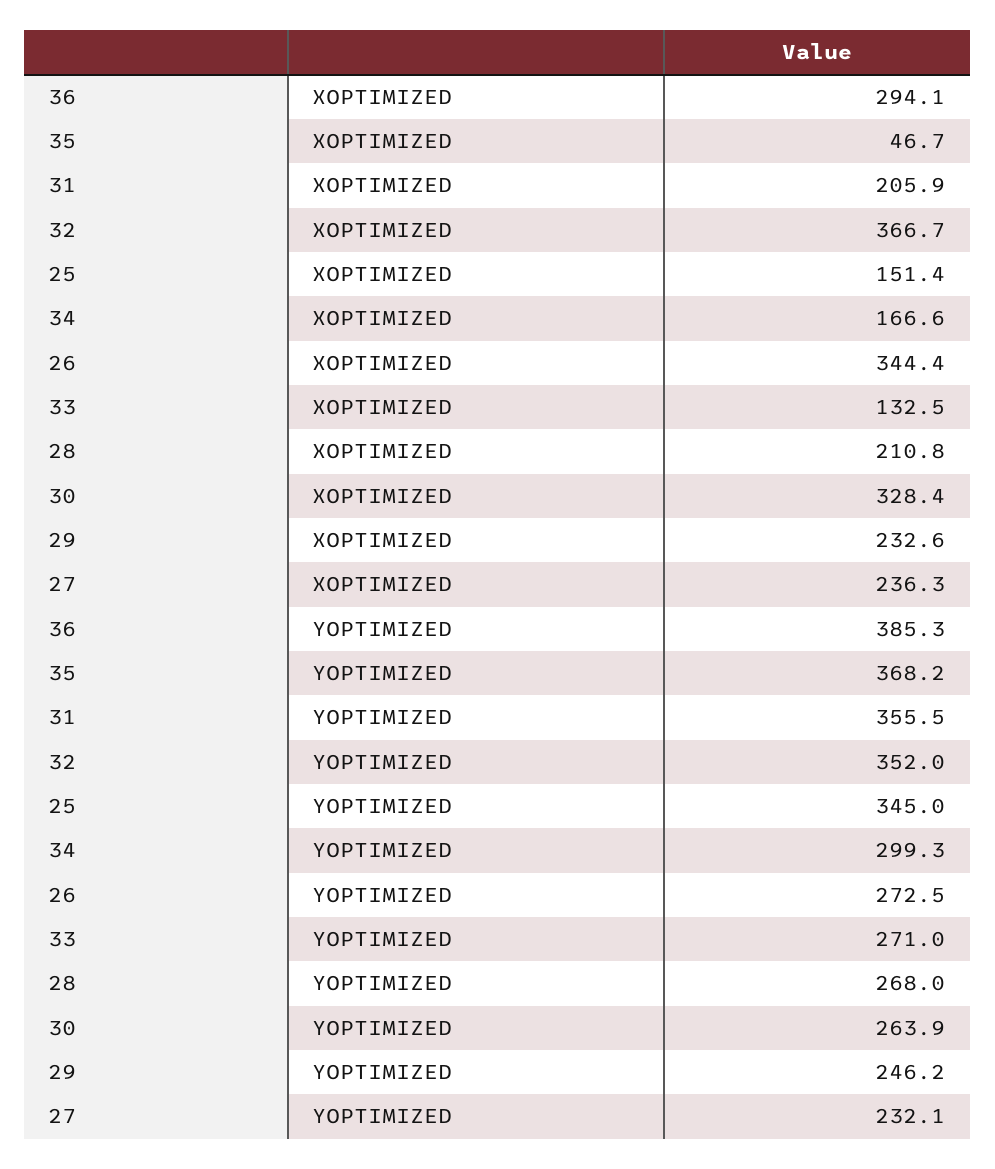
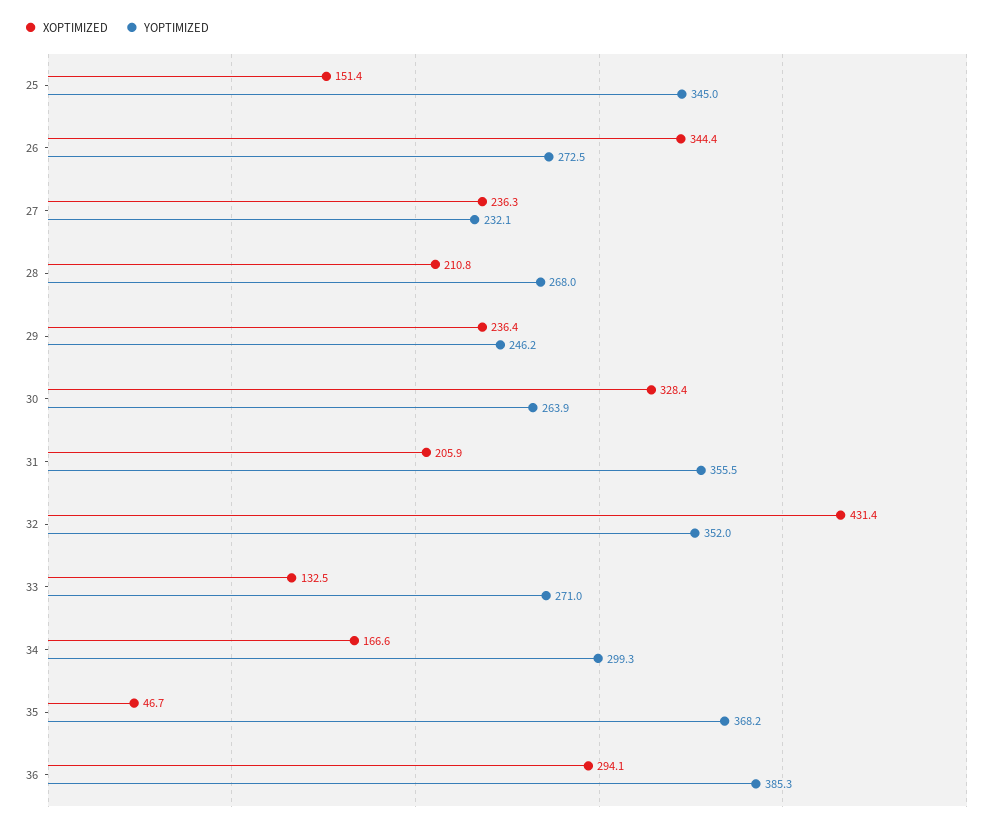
XOPTIMIZED, 32: 366.7 -> 431.4
XOPTIMIZED, 29: 232.6 -> 236.4

